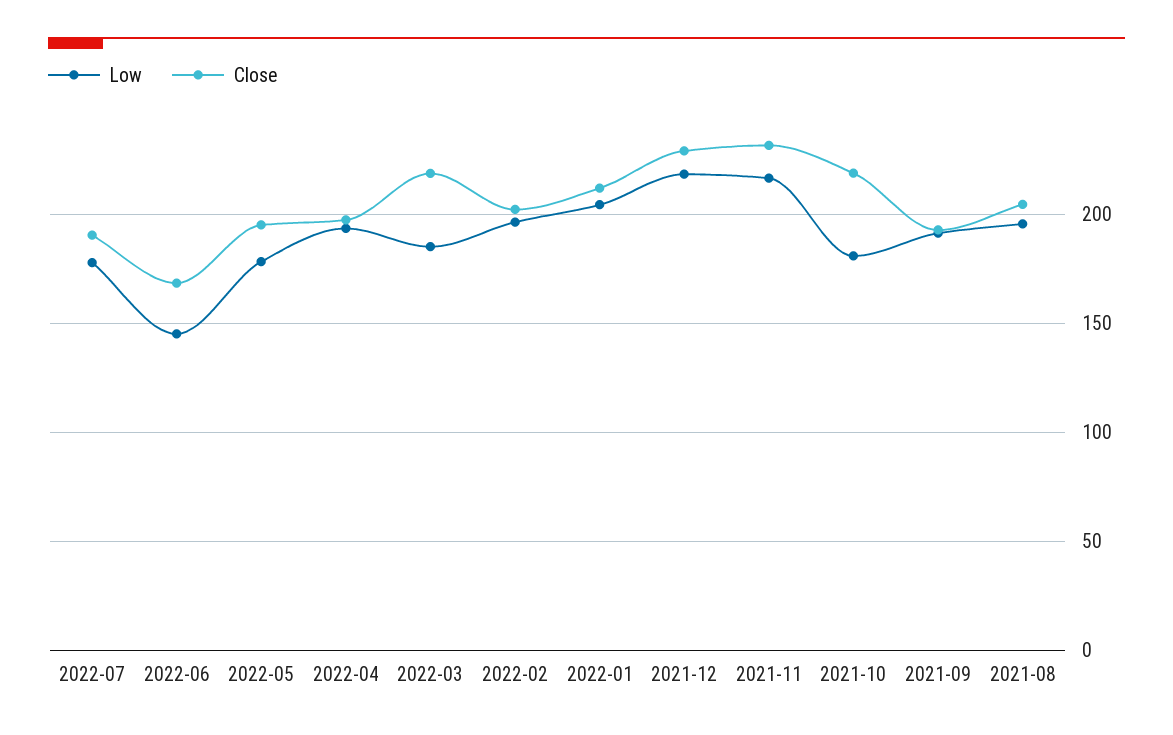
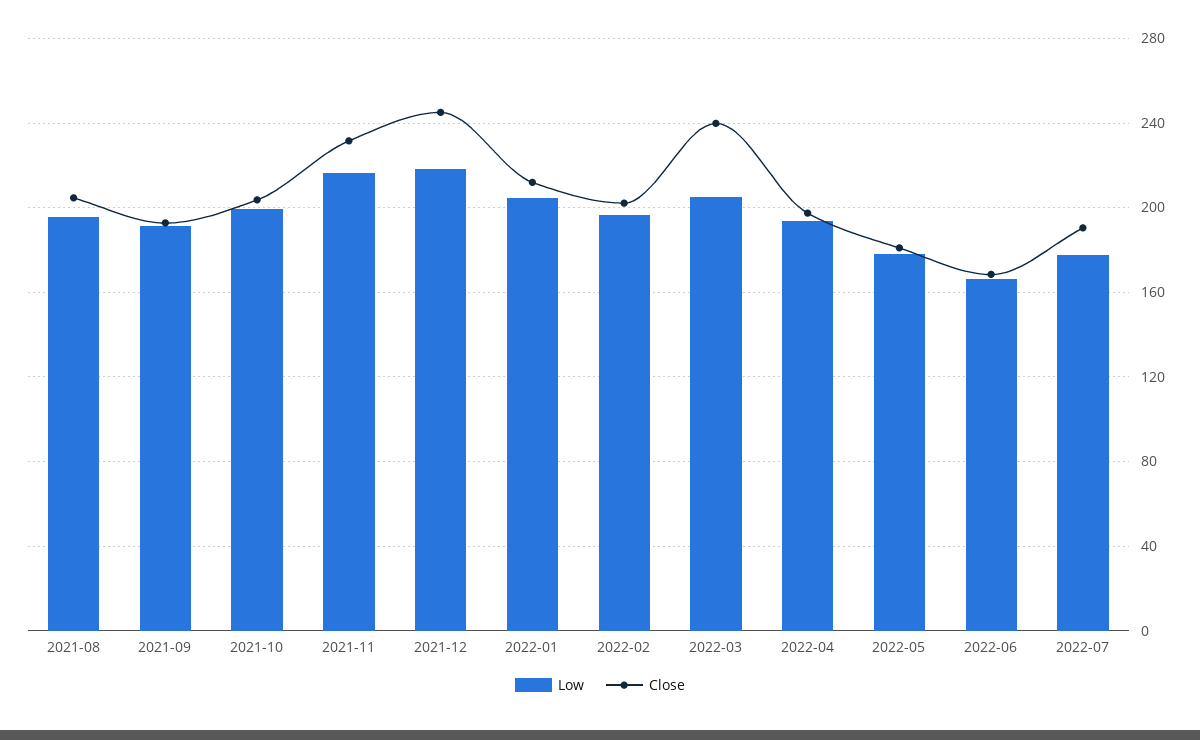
Low, 2022-06: 145 -> 165
Close, 2022-05: 195 -> 180
Low, 2022-03: 185 -> 205
Close, 2022-03: 220 -> 240
Close, 2021-12: 230 -> 245
Low, 2021-10: 180 -> 200
Close, 2021-10: 220 -> 205

